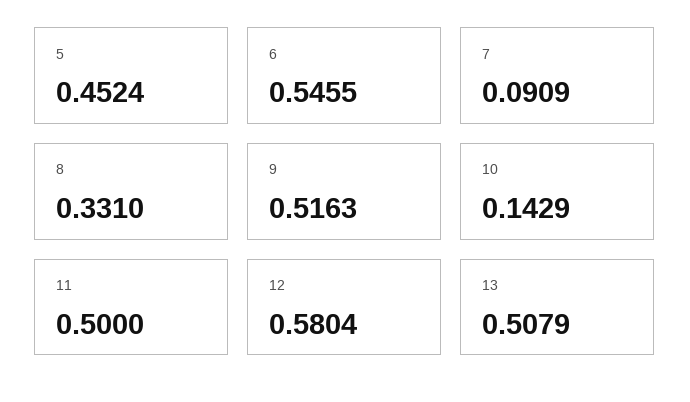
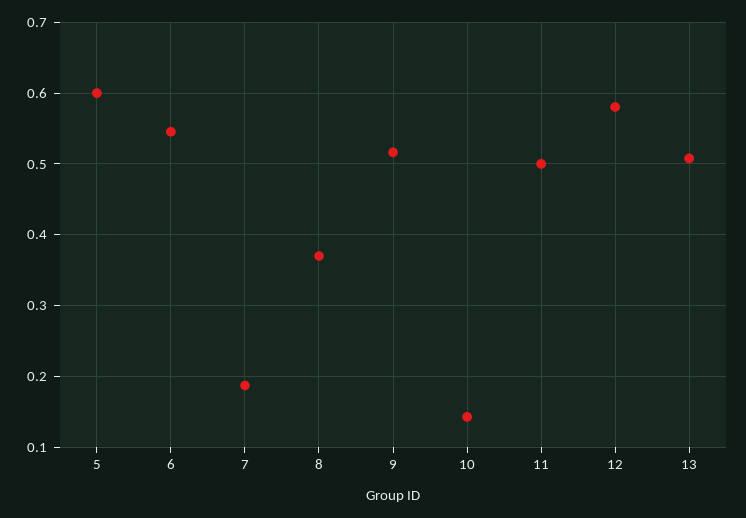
5: 0.4524 -> 0.6
7: 0.0909 -> 0.19
8: 0.331 -> 0.37

